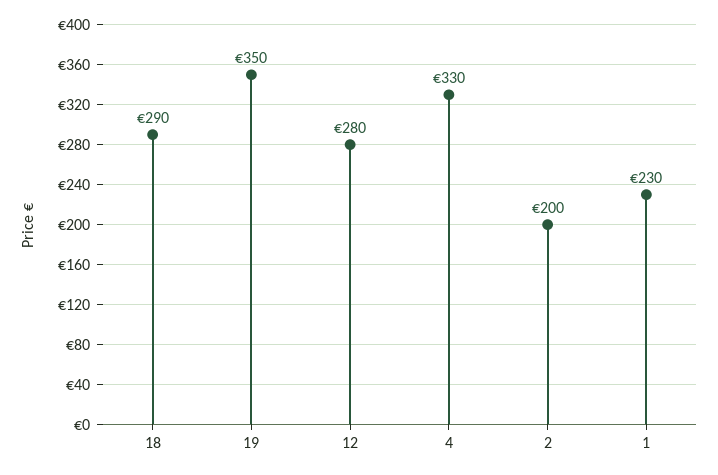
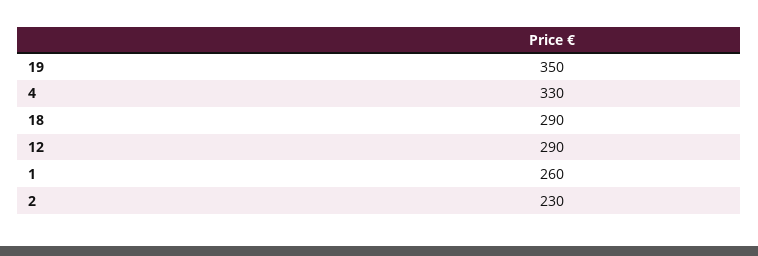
12: 280 -> 290
2: 200 -> 230
1: 230 -> 260

